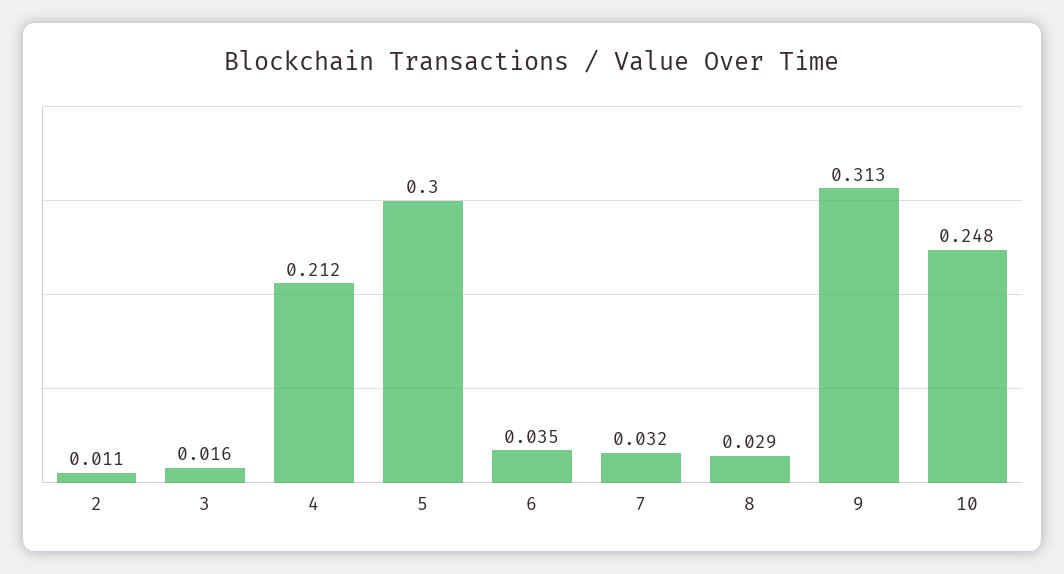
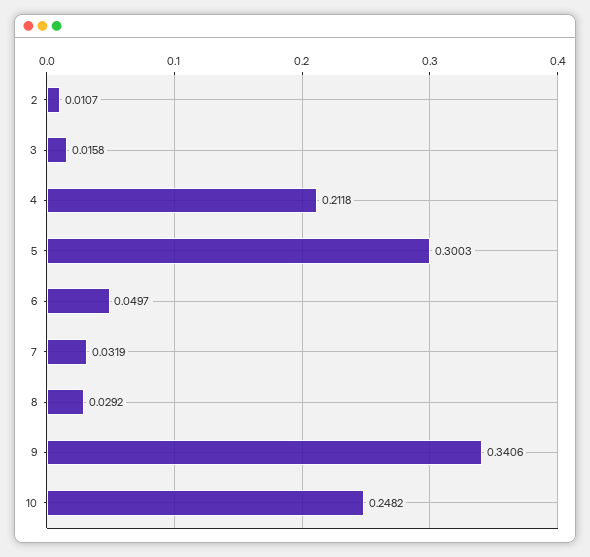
6: 0.035 -> 0.0497
9: 0.313 -> 0.3406

